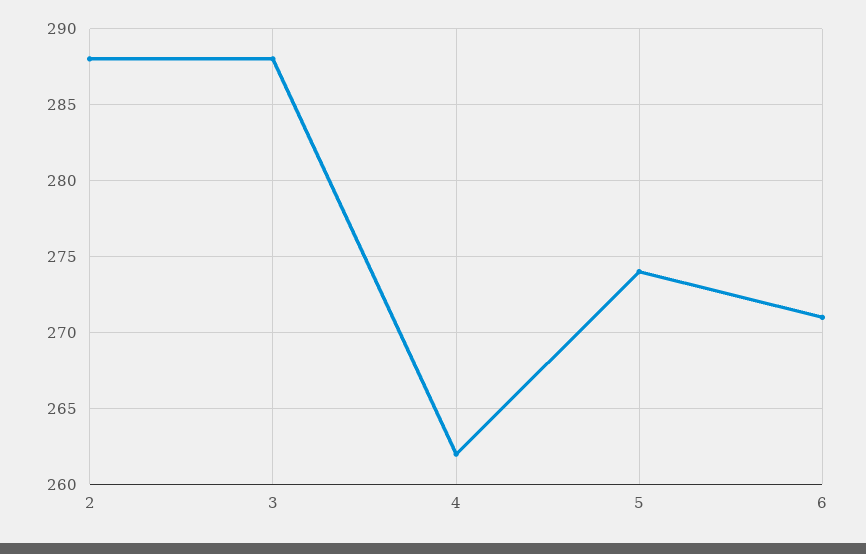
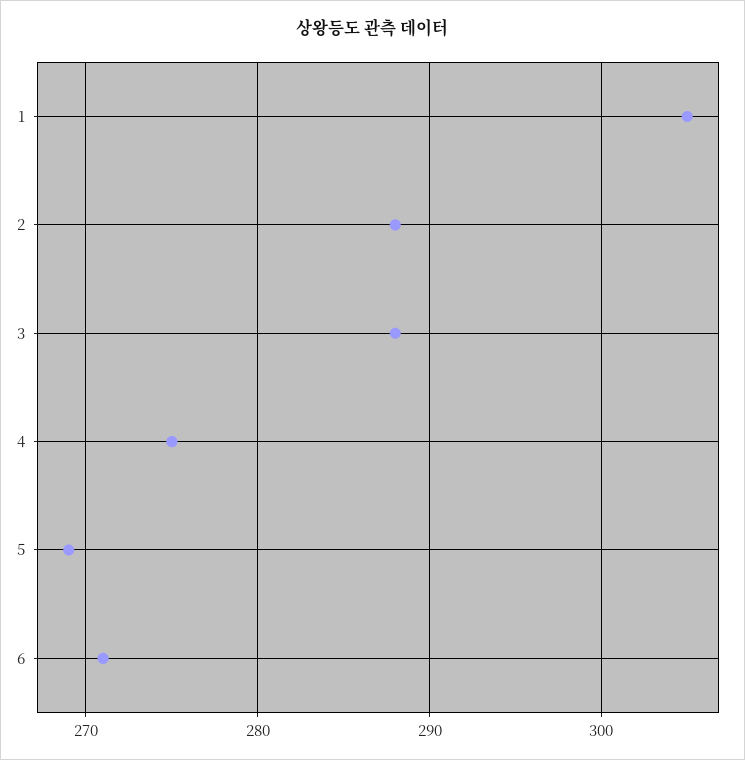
4: 262 -> 275
5: 274 -> 269
1: none -> 305

